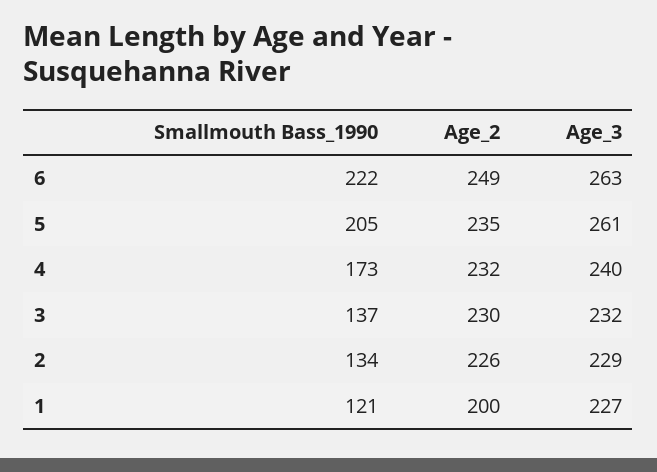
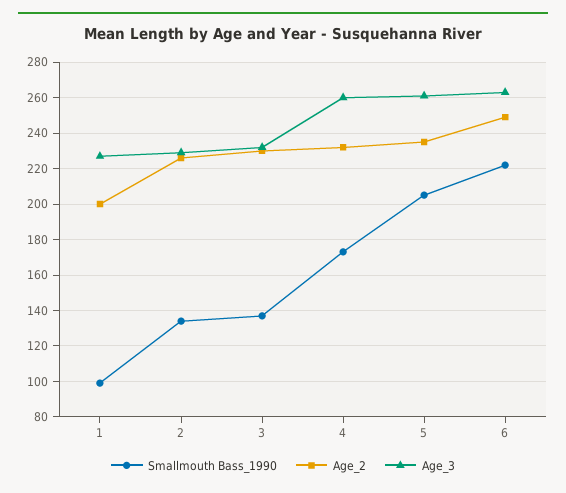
Age_3, 4: 240 -> 260
Smallmouth Bass_1990, 1: 121 -> 100

